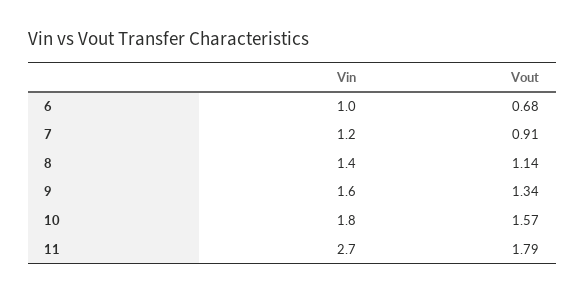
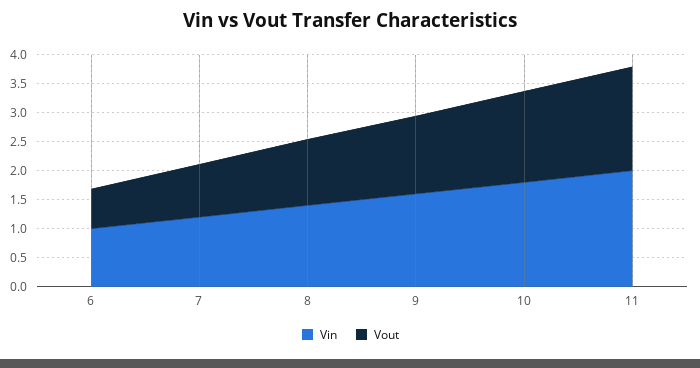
Vin, 11: 2.7 -> 2

